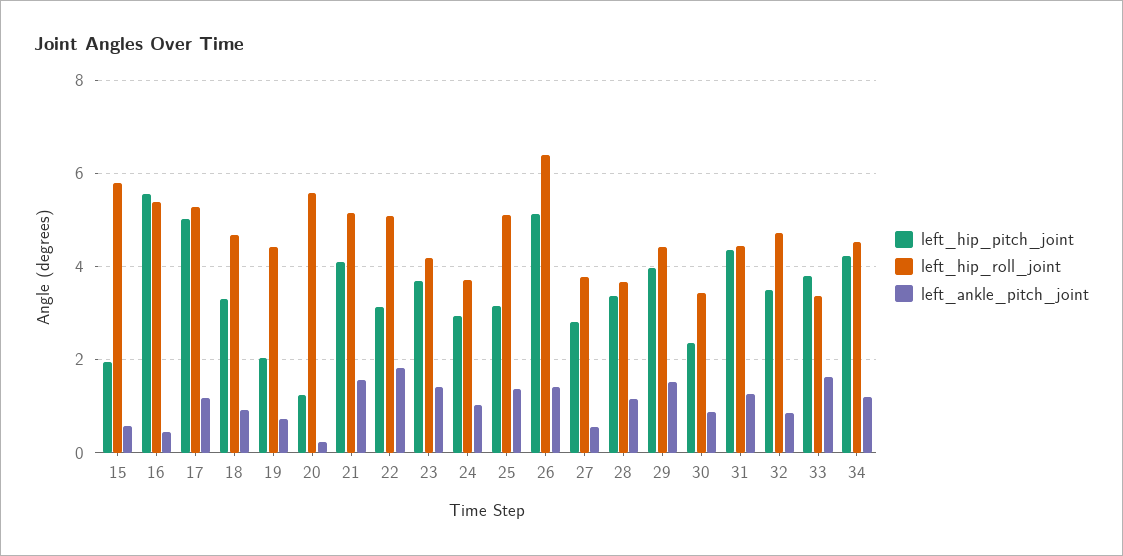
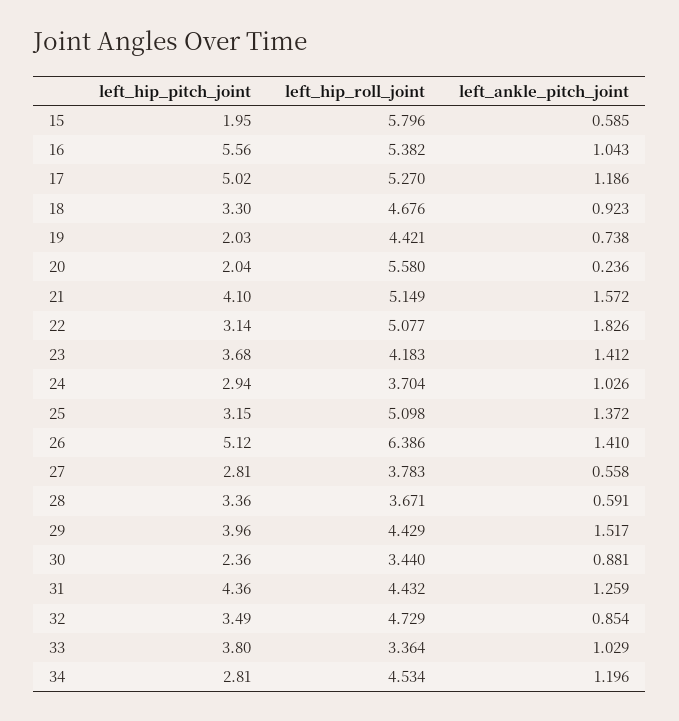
left_ankle_pitch_joint, 16: 0.4 -> 1.043
left_hip_pitch_joint, 20: 1.2 -> 2.04
left_ankle_pitch_joint, 28: 1.2 -> 0.591
left_ankle_pitch_joint, 33: 1.6 -> 1.029
left_hip_pitch_joint, 34: 4.2 -> 2.81

